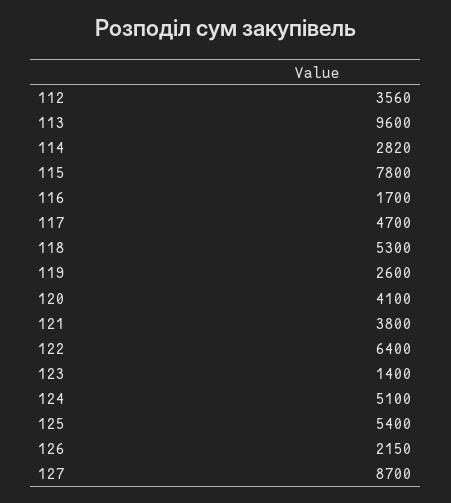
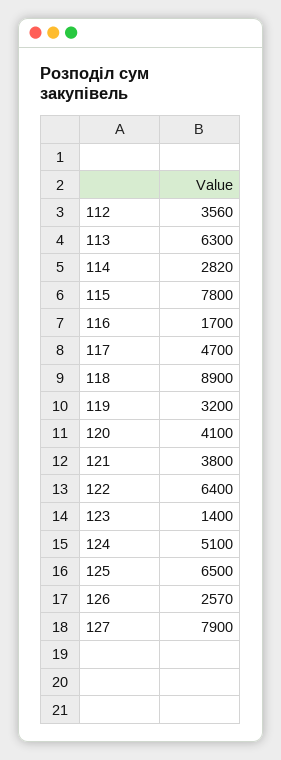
113: 9600 -> 6300
118: 5300 -> 8900
119: 2600 -> 3200
125: 5400 -> 6500
126: 2150 -> 2570
127: 8700 -> 7900

